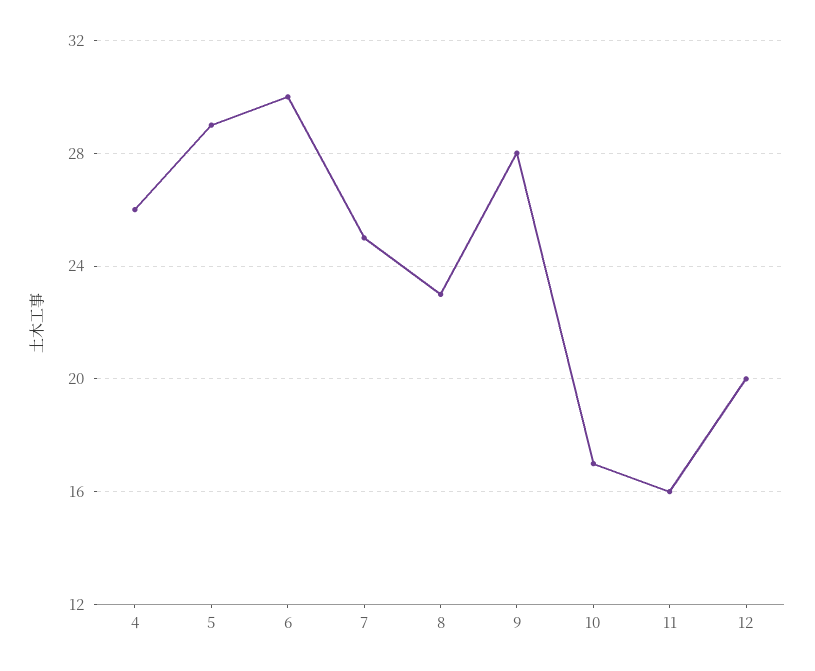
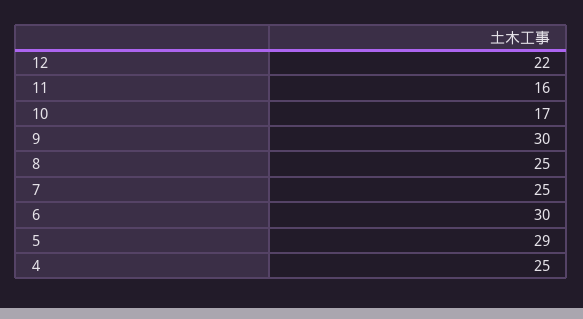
4: 26 -> 25
8: 23 -> 25
9: 28 -> 30
12: 20 -> 22

